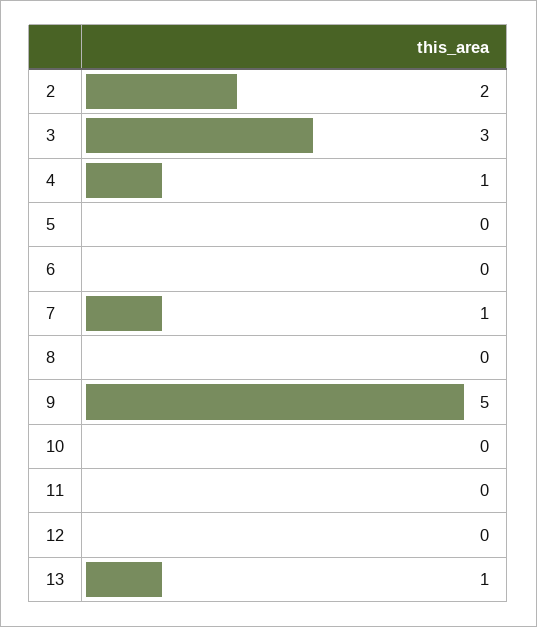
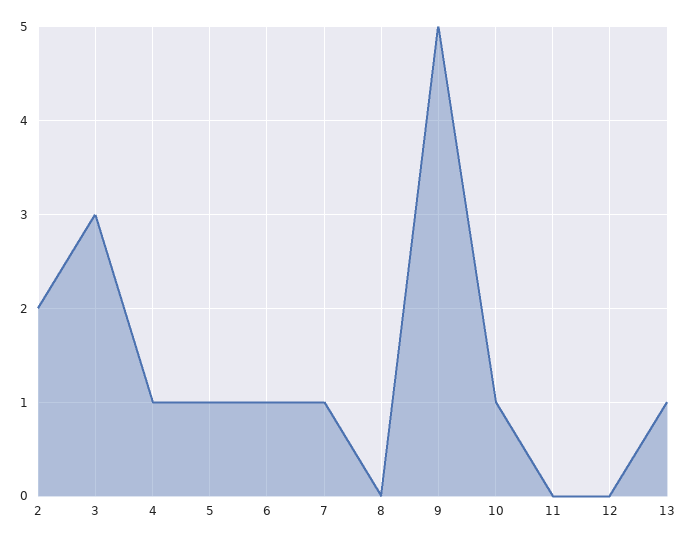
5: 0 -> 1
6: 0 -> 1
10: 0 -> 1

